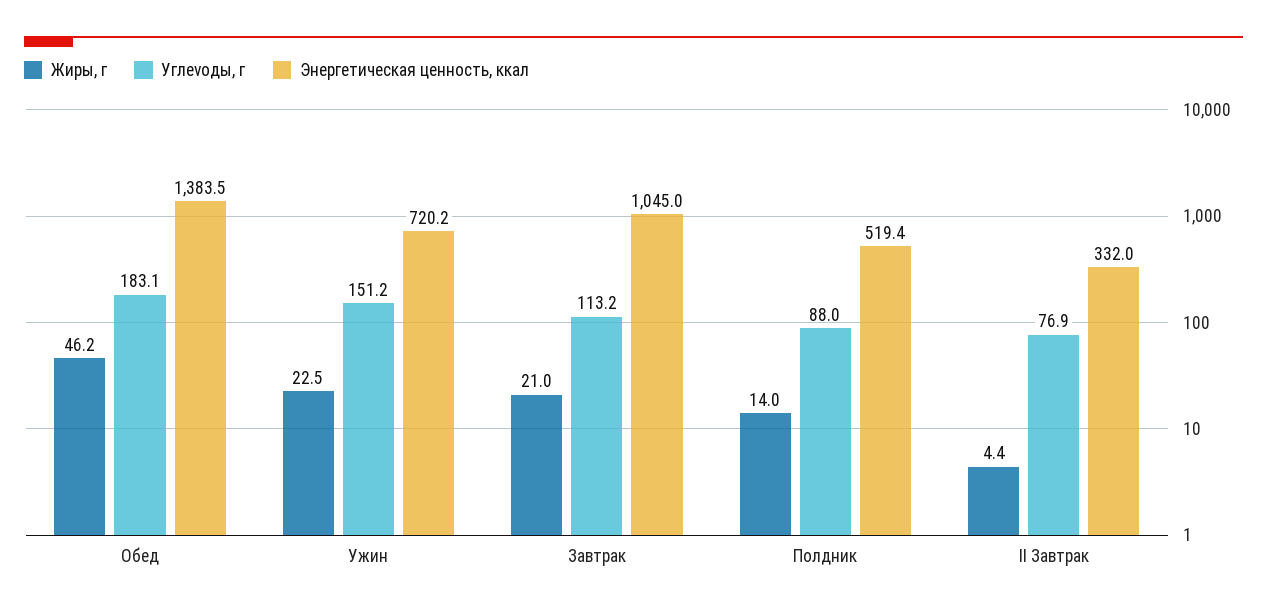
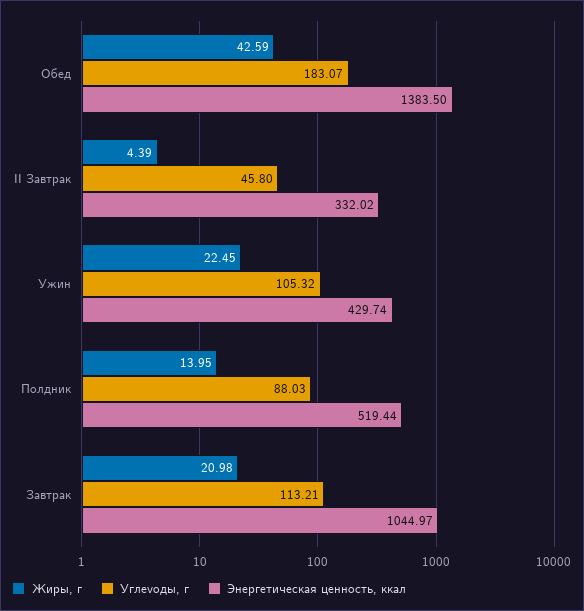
Жиры, г, Обед: 46.2 -> 42.59
Углevoды, г, Ужин: 151.2 -> 105.32
Энергетическая ценность, ккал, Ужин: 720.2 -> 429.74
Углevoды, г, II Завтрак: 76.9 -> 45.8

